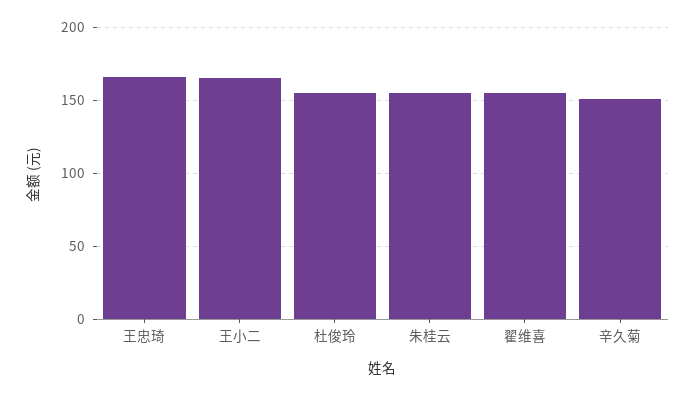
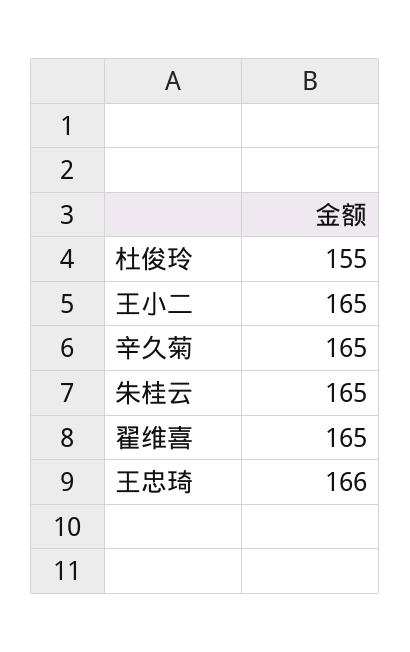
朱桂云: 155 -> 165
翟维喜: 155 -> 165
辛久菊: 150 -> 165

